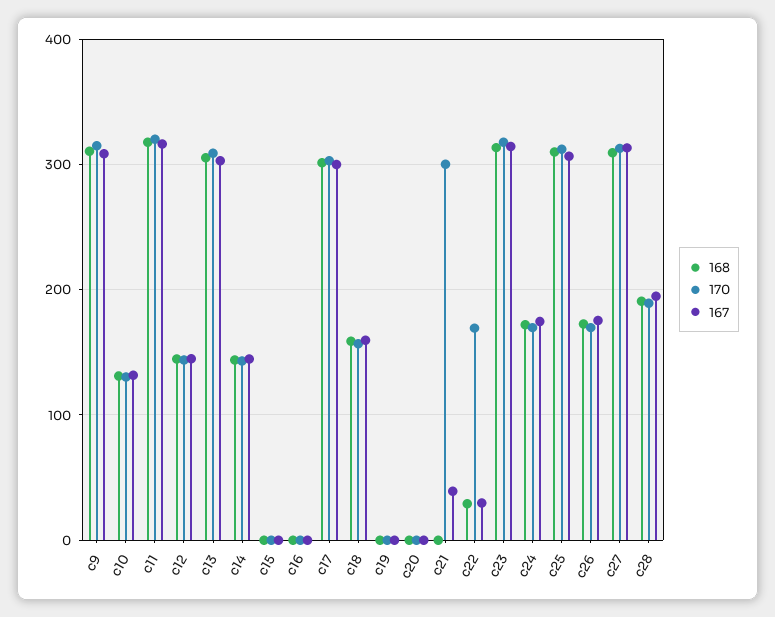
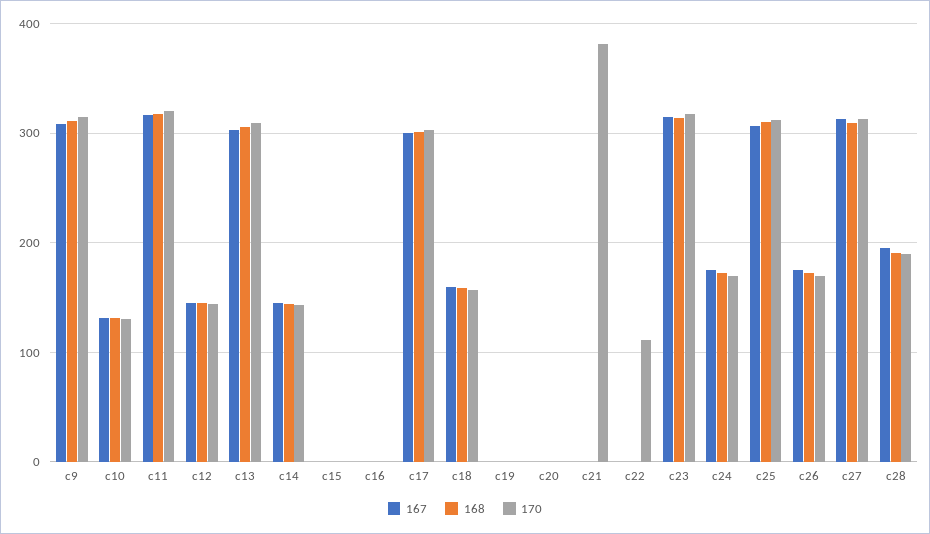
170, c21: 300 -> 380
167, c21: 40 -> 0
168, c22: 30 -> 0
170, c22: 170 -> 110
167, c22: 30 -> 0

